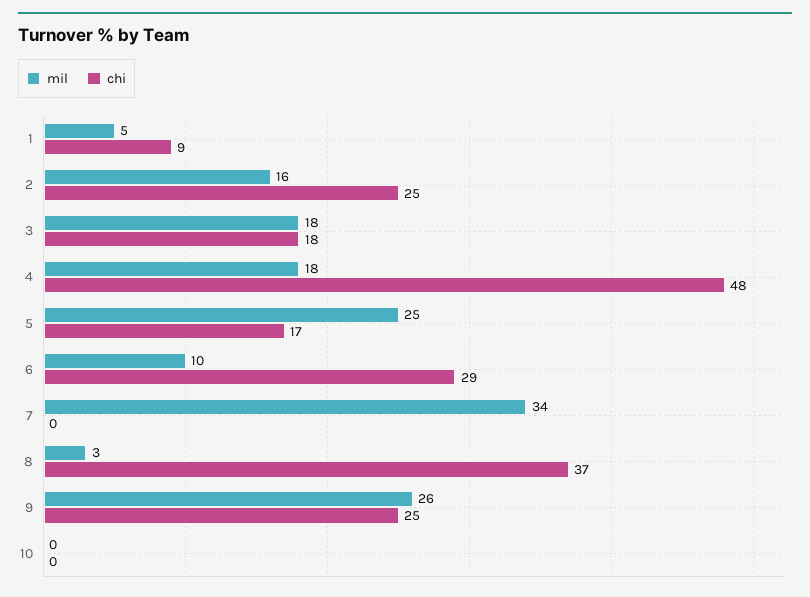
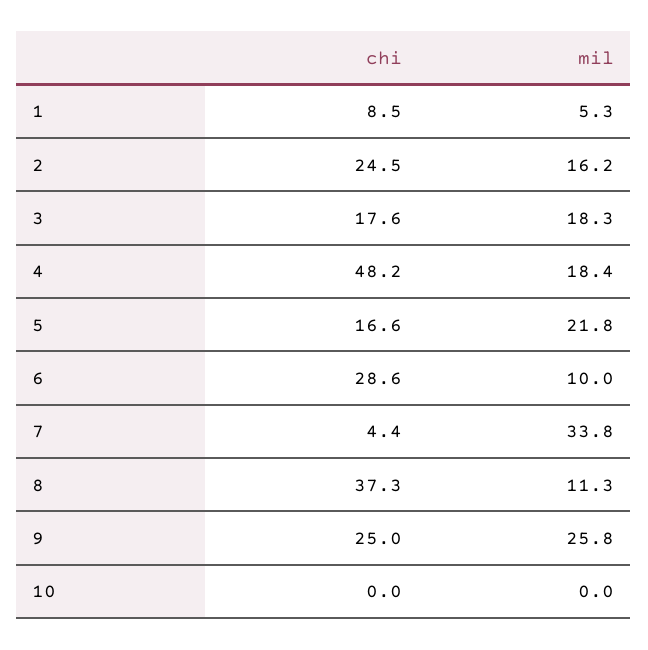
mil, 5: 25 -> 21.8
chi, 7: 0 -> 4.4
mil, 8: 3 -> 11.3

